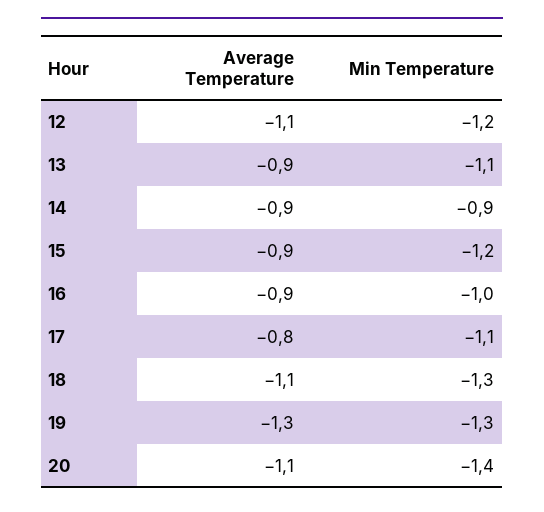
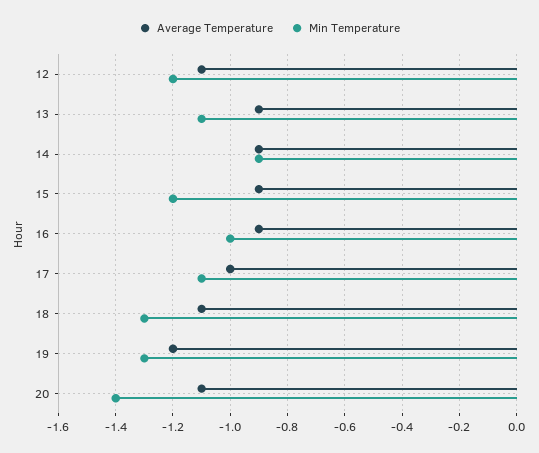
Average Temperature, 17: -0.8 -> -1
Average Temperature, 19: -1.3 -> -1.2

